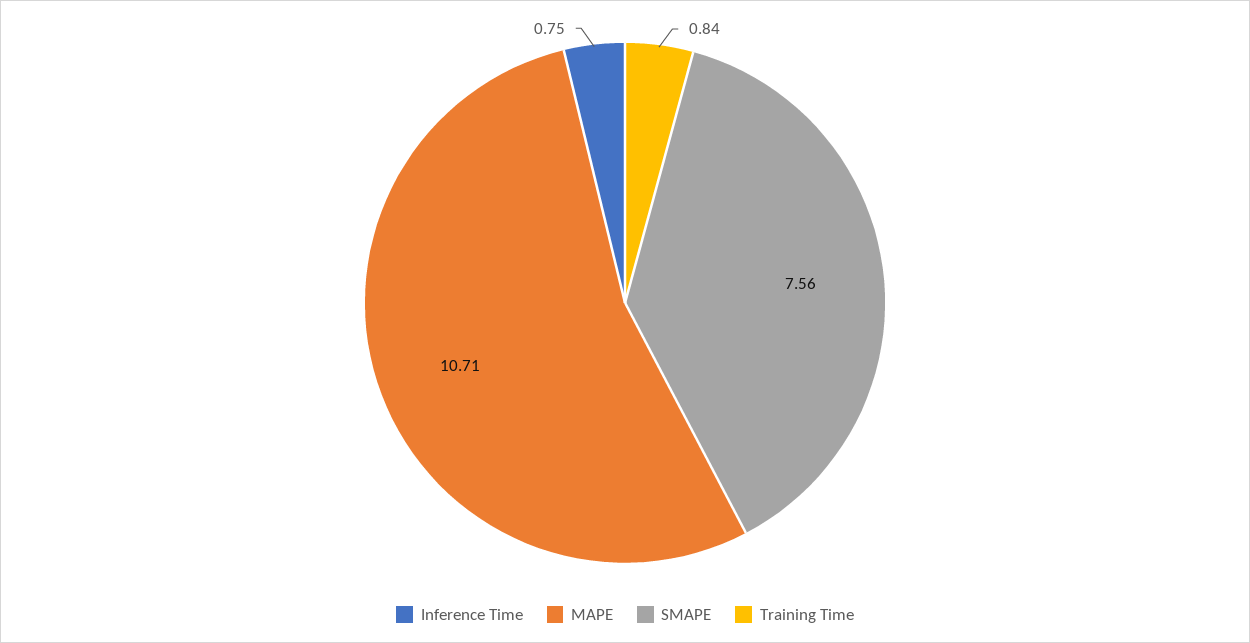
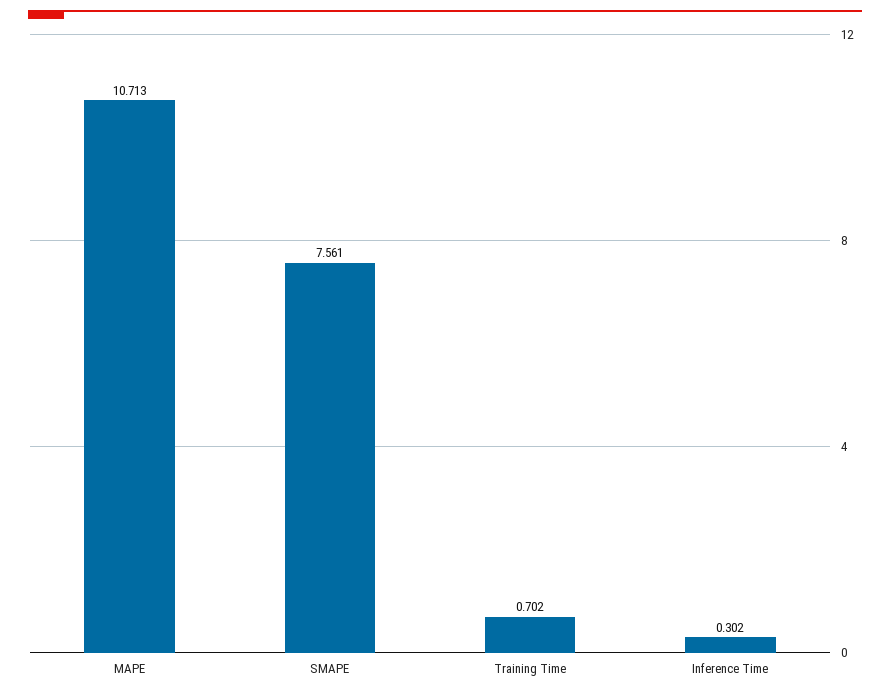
Inference Time: 0.75 -> 0.302
Training Time: 0.84 -> 0.702

